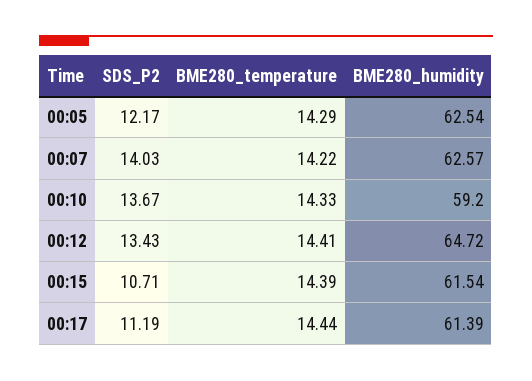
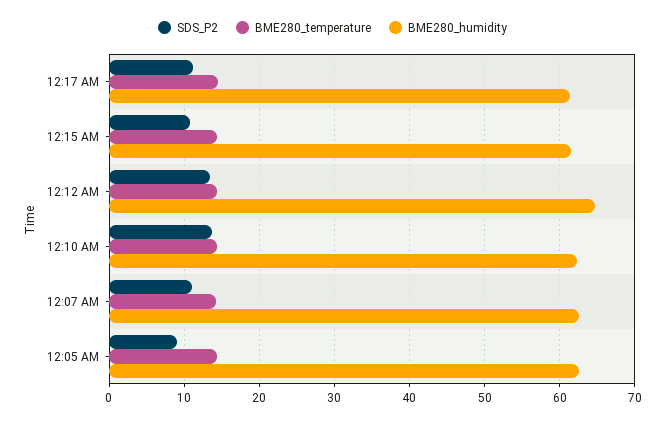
SDS_P2, 00:05: 12.17 -> 9
SDS_P2, 00:07: 14.03 -> 11
BME280_humidity, 00:10: 59.2 -> 62

